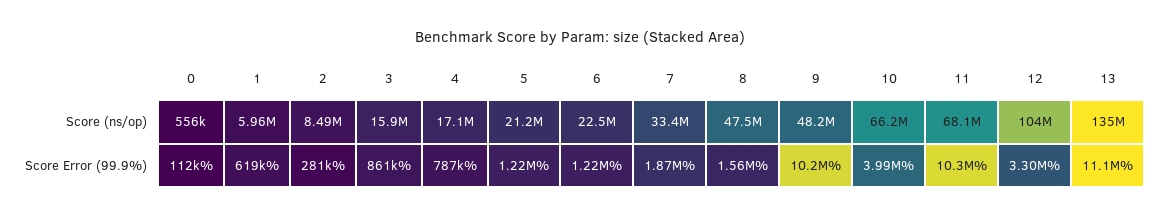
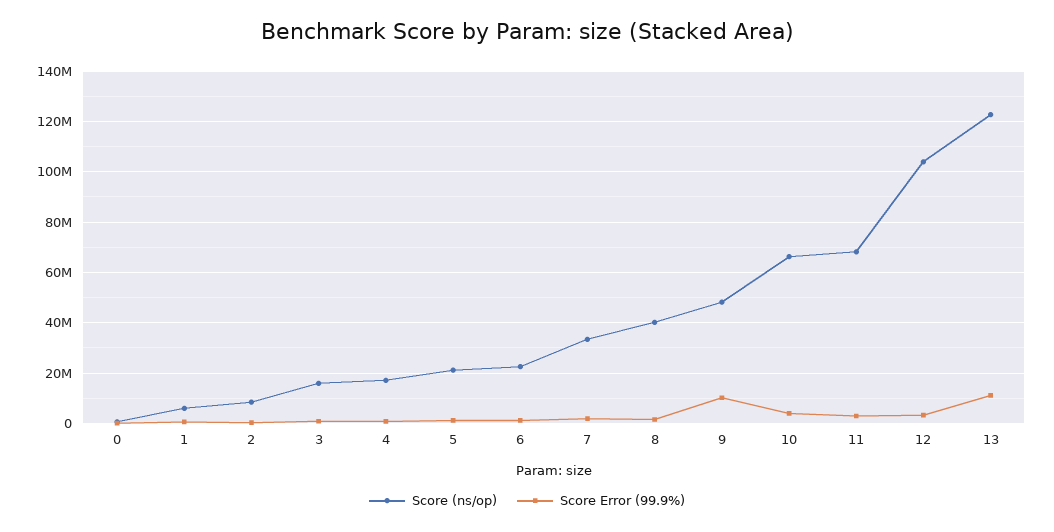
Score (ns/op), 8: 47500000 -> 40000000
Score (ns/op), 13: 135000000 -> 122500000
Score Error (99.9%), 11: 10300000 -> 2500000

